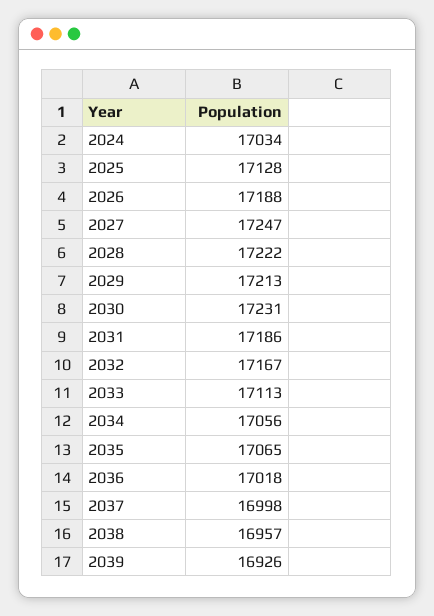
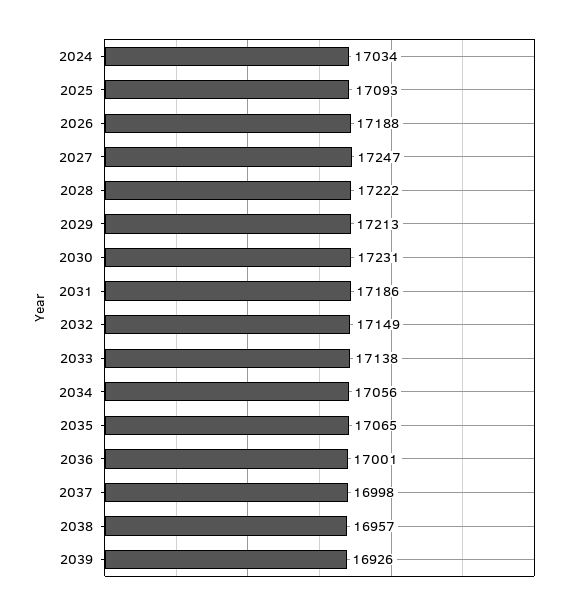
2025: 17128 -> 17093
2032: 17167 -> 17149
2033: 17113 -> 17138
2036: 17018 -> 17001

